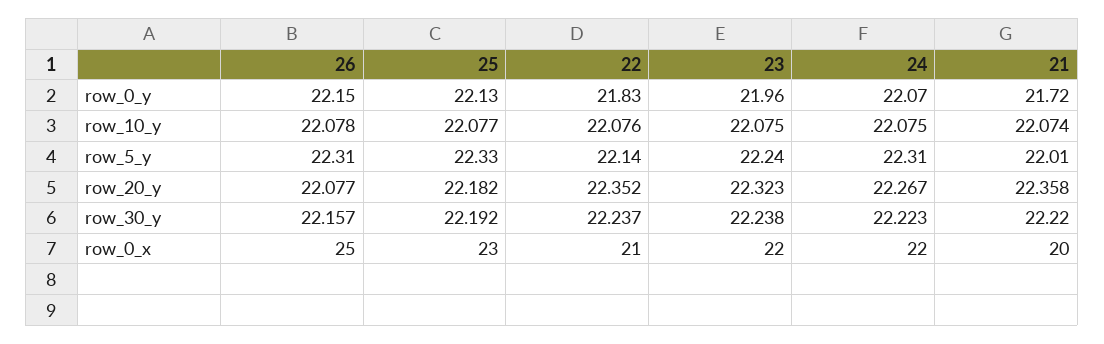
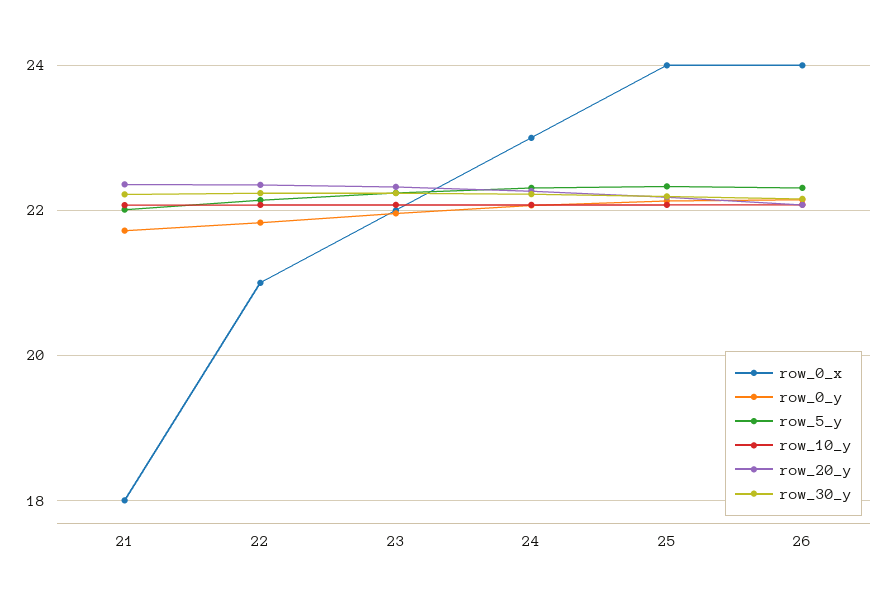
row_0_x, 26: 25 -> 24
row_0_x, 25: 23 -> 24
row_0_x, 24: 22 -> 23
row_0_x, 21: 20 -> 18

